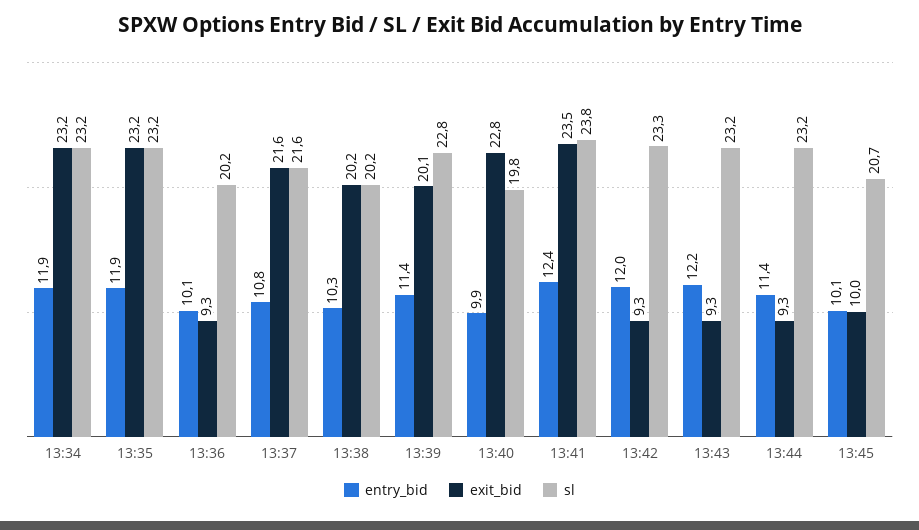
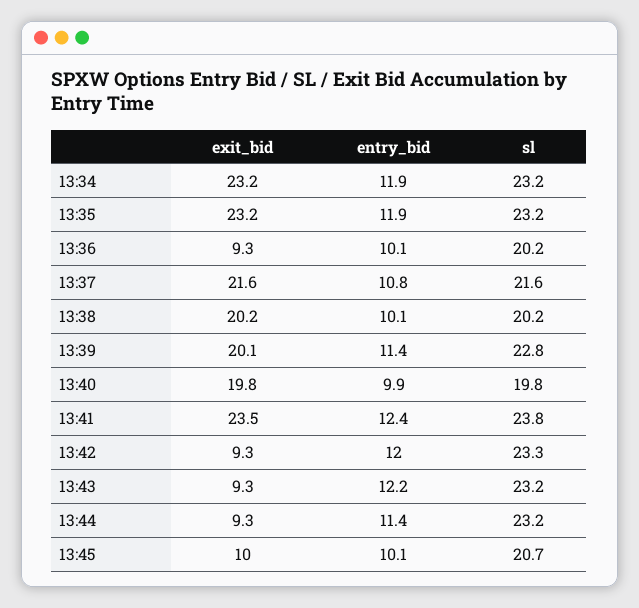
entry_bid, 13:38: 10.3 -> 10.1
exit_bid, 13:40: 22.8 -> 19.8

